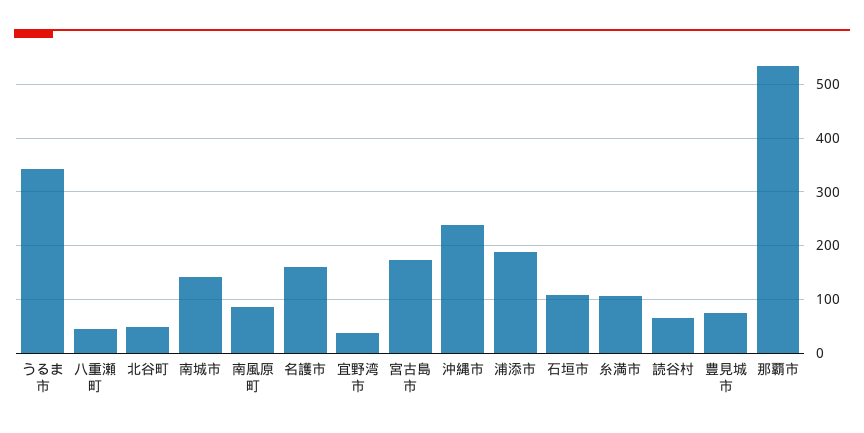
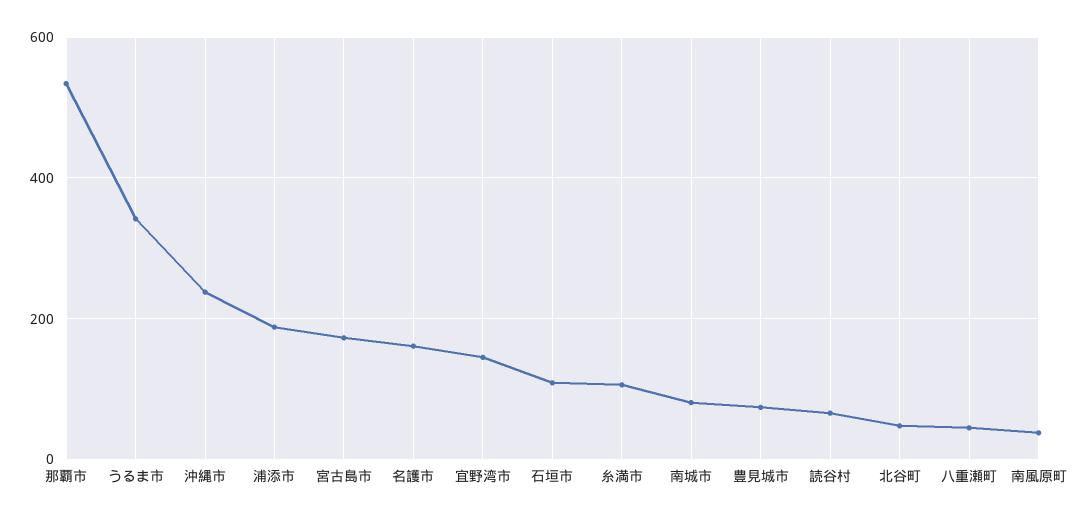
南城市: 140 -> 80
南風原町: 80 -> 40
宜野湾市: 40 -> 140

